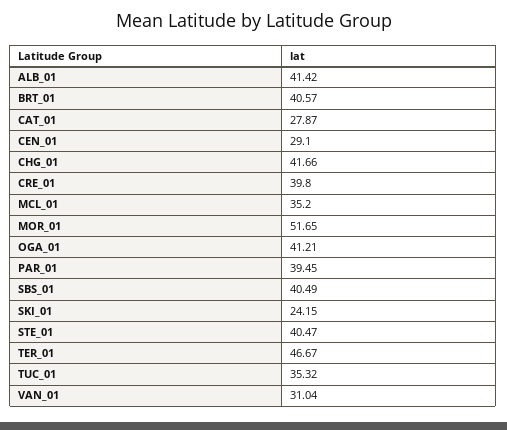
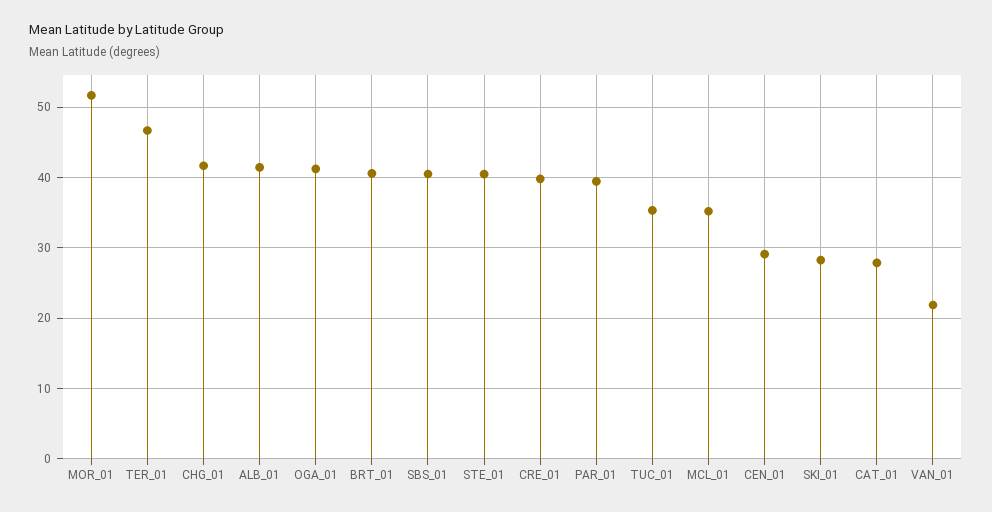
SKI_01: 24.15 -> 28
VAN_01: 31.04 -> 22

